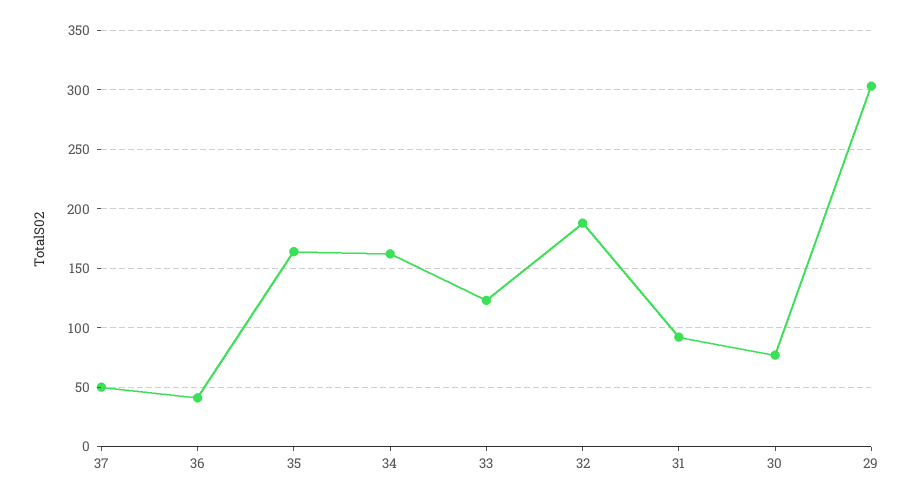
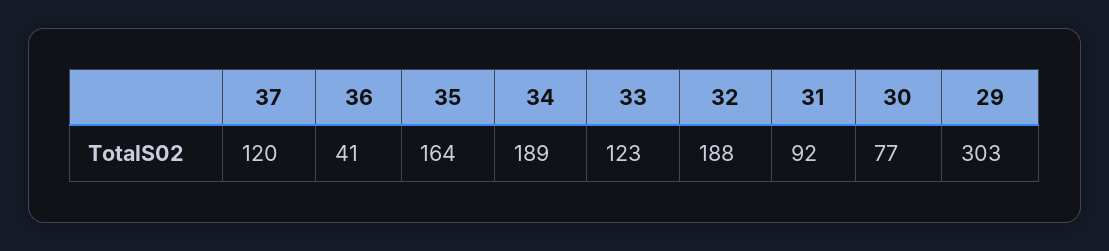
37: 50 -> 120
34: 160 -> 189

